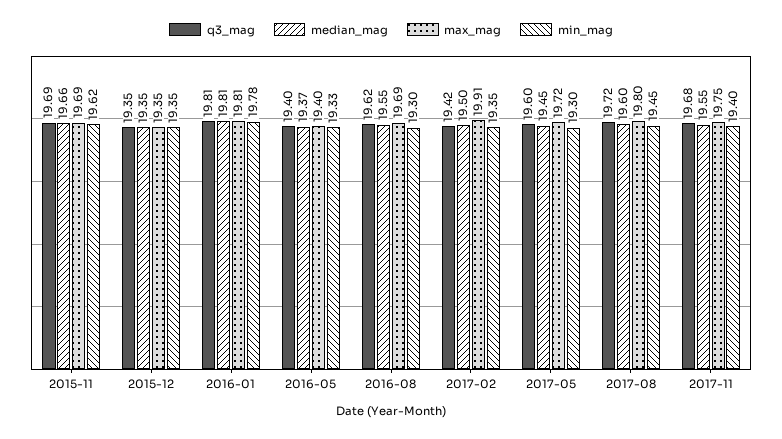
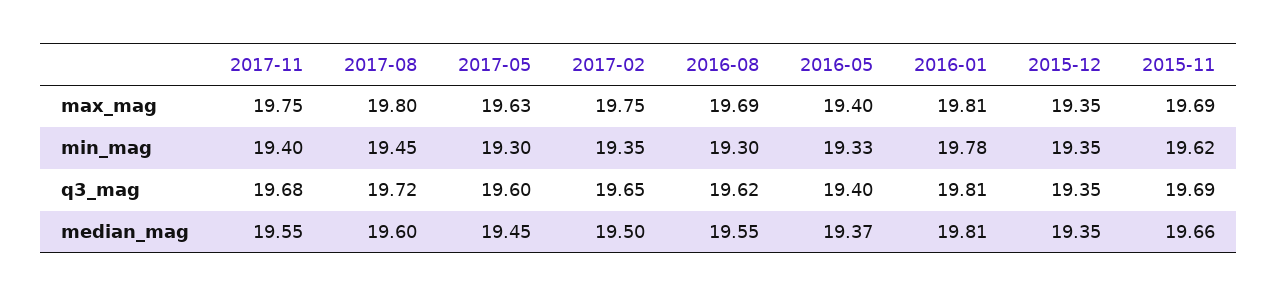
q3_mag, 2017-02: 19.42 -> 19.65
max_mag, 2017-02: 19.91 -> 19.75
max_mag, 2017-05: 19.72 -> 19.63

